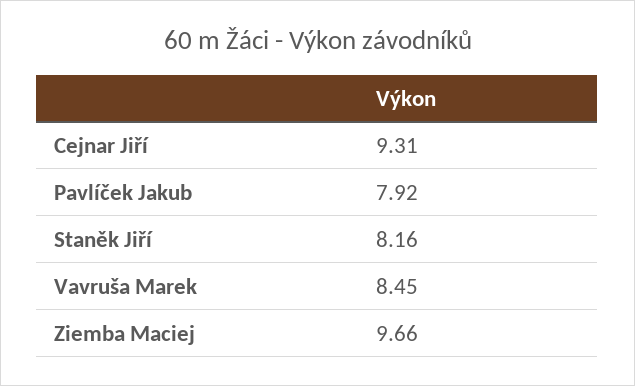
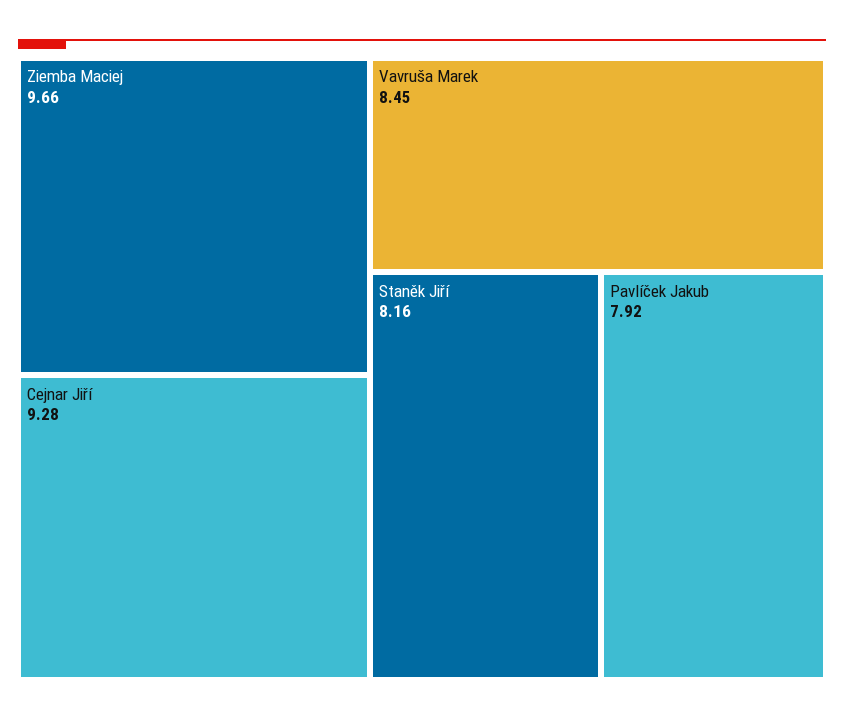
Cejnar Jiří: 9.31 -> 9.28

